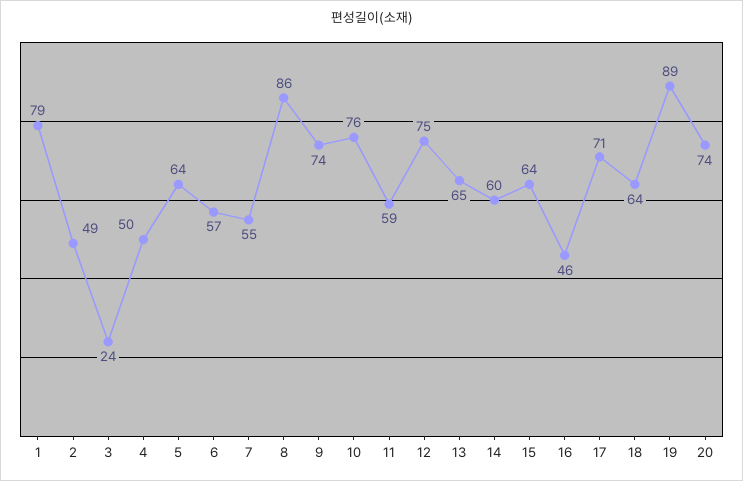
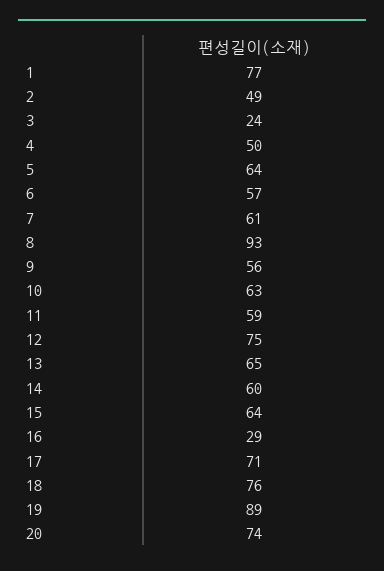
1: 79 -> 77
7: 55 -> 61
8: 86 -> 93
9: 74 -> 56
10: 76 -> 63
16: 46 -> 29
18: 64 -> 76

